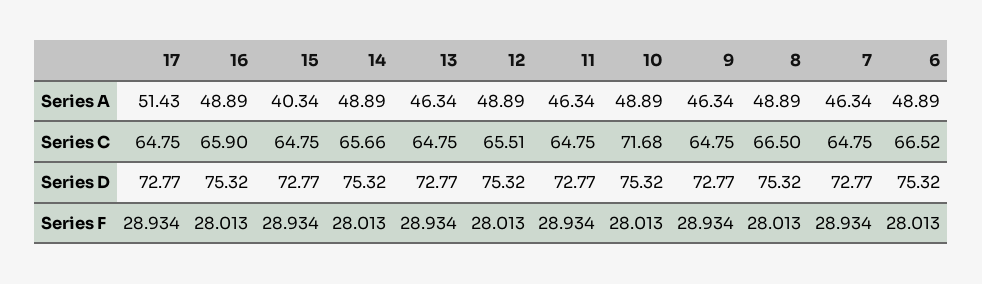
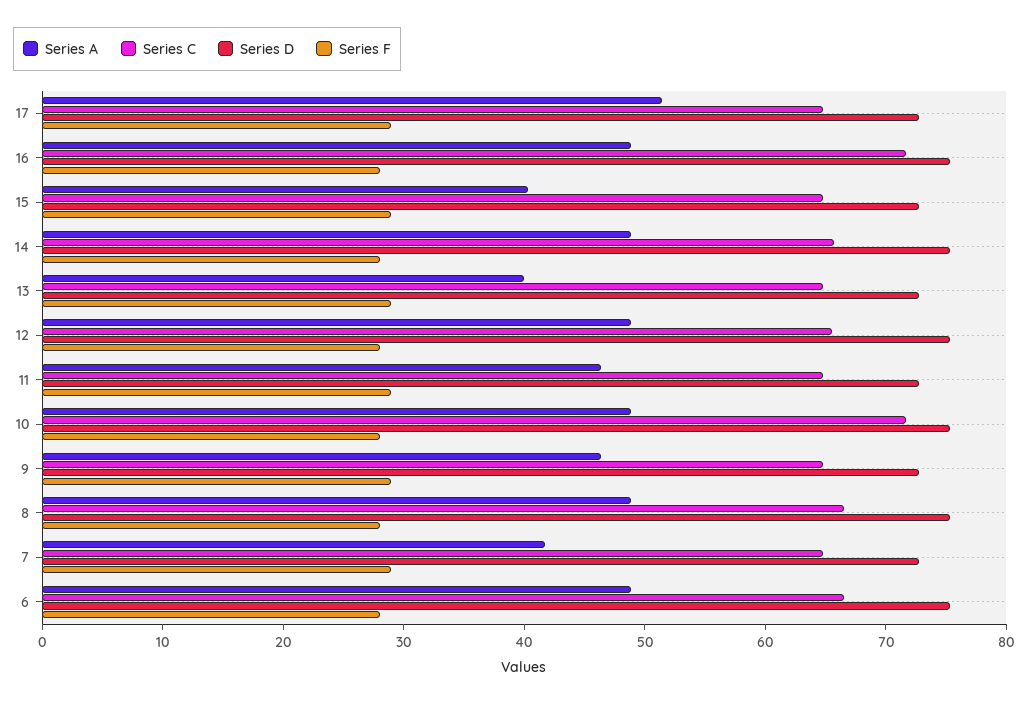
Series A, 13: 46.34 -> 40
Series A, 7: 46.34 -> 42
Series C, 16: 65.9 -> 72

